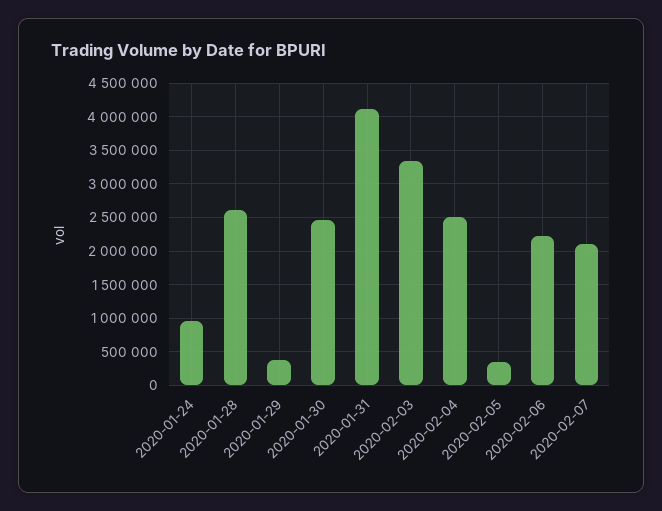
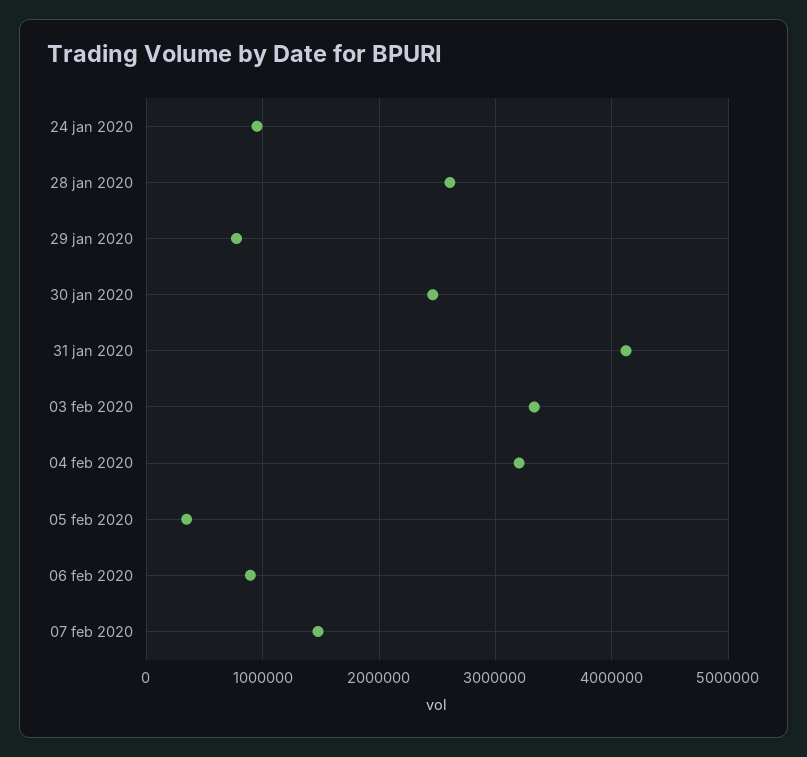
2020-01-29: 400000 -> 800000
2020-02-04: 2500000 -> 3200000
2020-02-06: 2200000 -> 900000
2020-02-07: 2100000 -> 1500000

